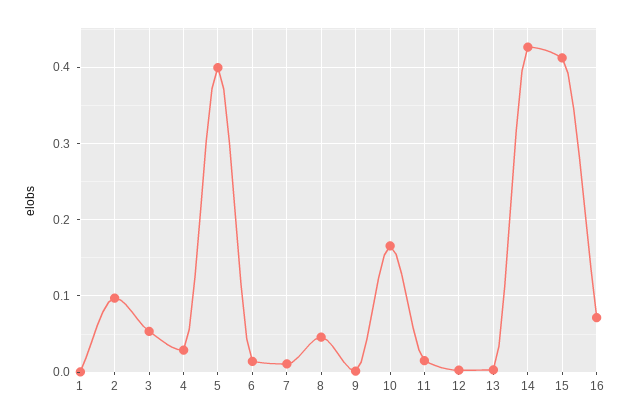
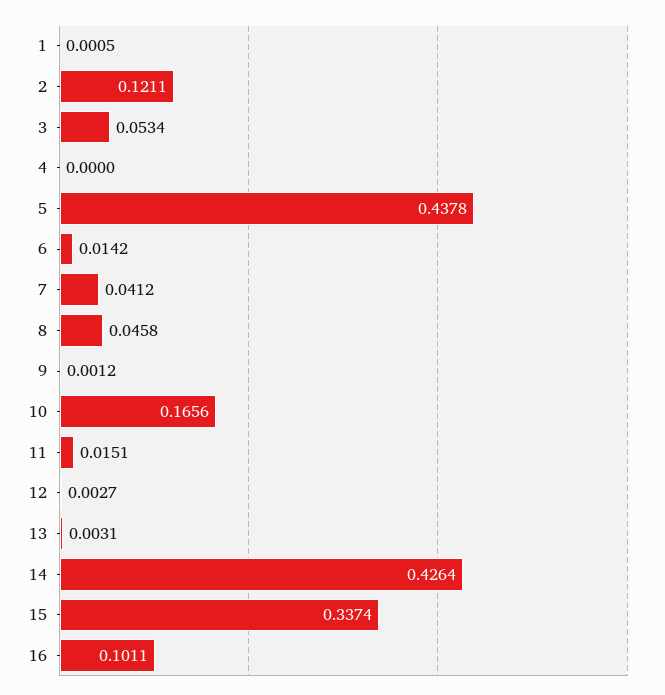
2: 0.1 -> 0.1211
4: 0.03 -> 0
5: 0.4 -> 0.4378
7: 0.01 -> 0.0412
15: 0.41 -> 0.3374
16: 0.07 -> 0.1011

